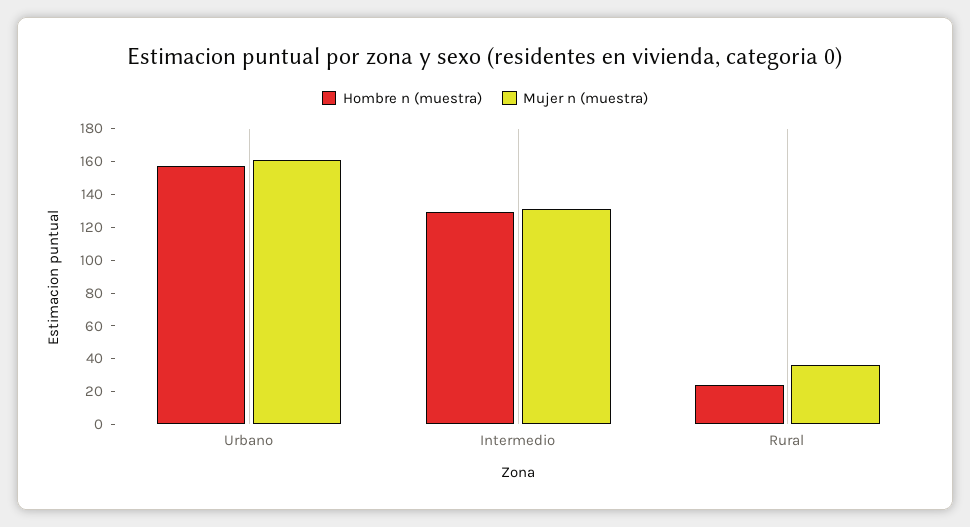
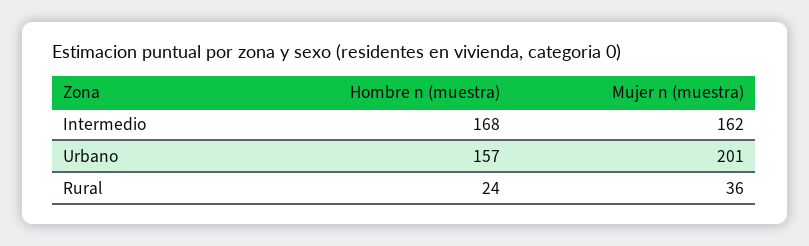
Mujer n (muestra), Urbano: 160 -> 201
Hombre n (muestra), Intermedio: 130 -> 168
Mujer n (muestra), Intermedio: 130 -> 162

